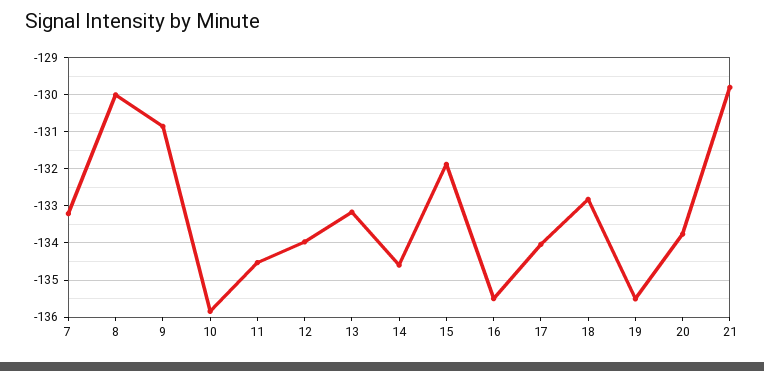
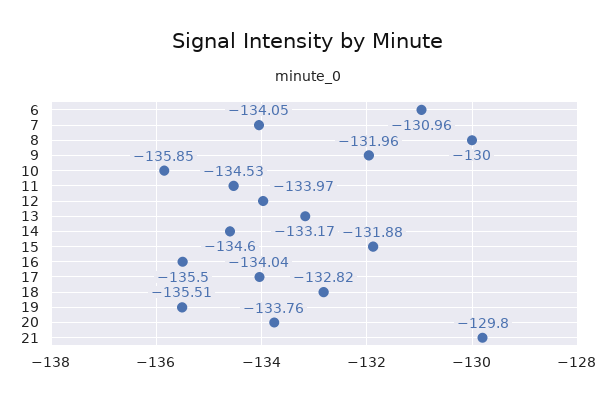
7: -133.2 -> -134.05
9: -130.8 -> -131.96
6: none -> -130.96

